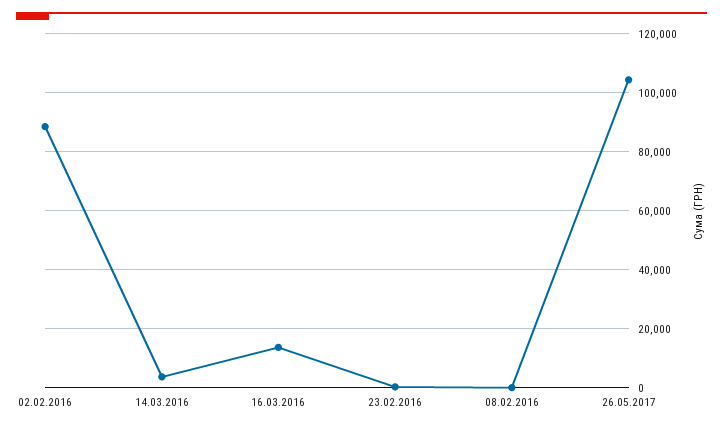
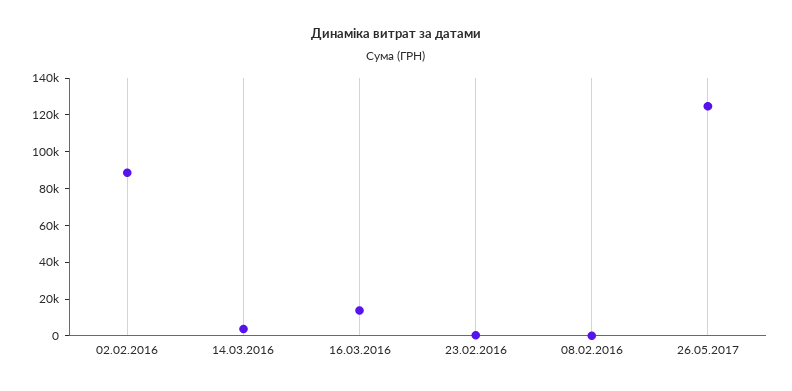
26.05.2017: 105000 -> 125000

